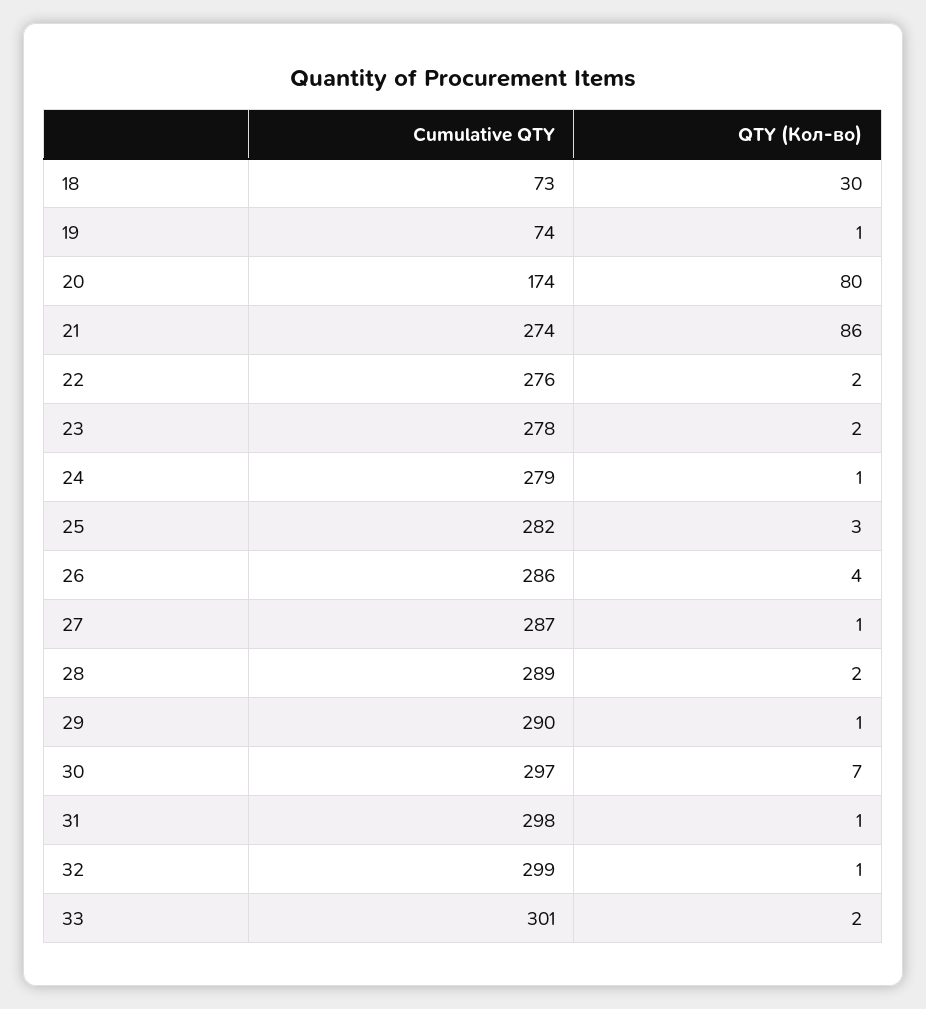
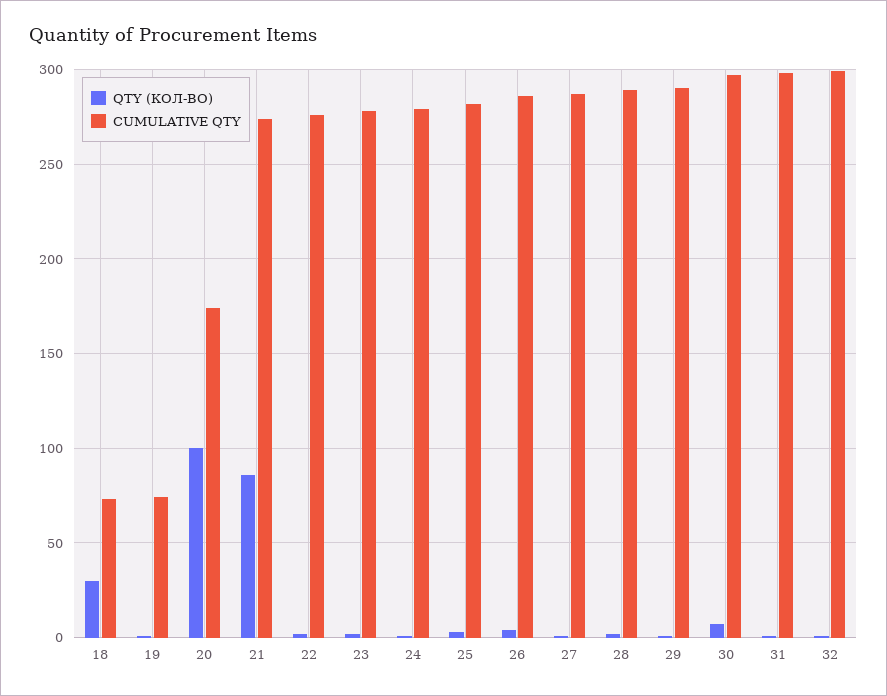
QTY (Кол-во), 20: 80 -> 100
Cumulative QTY, 33: 301 -> none
QTY (Кол-во), 33: 2 -> none

